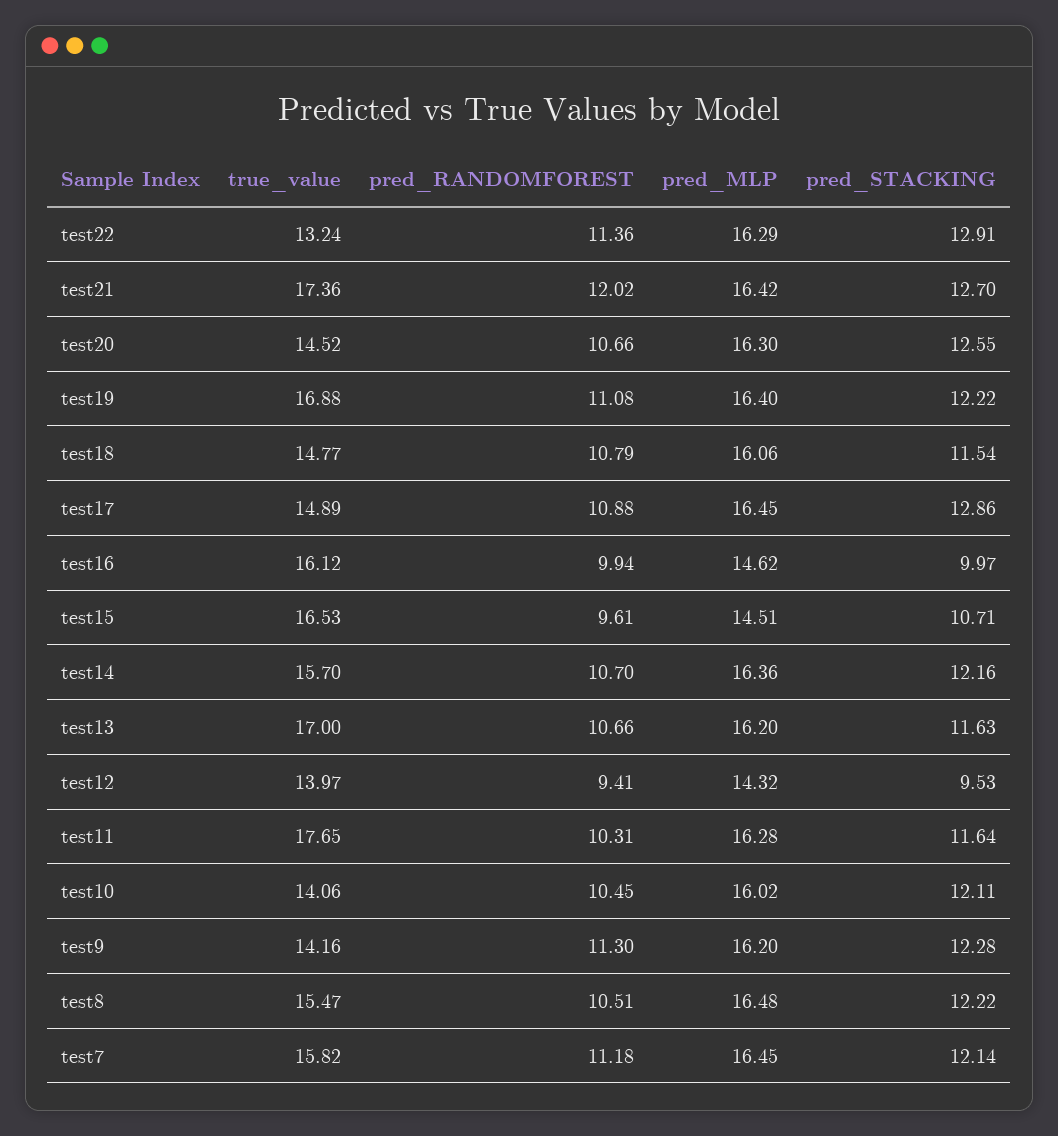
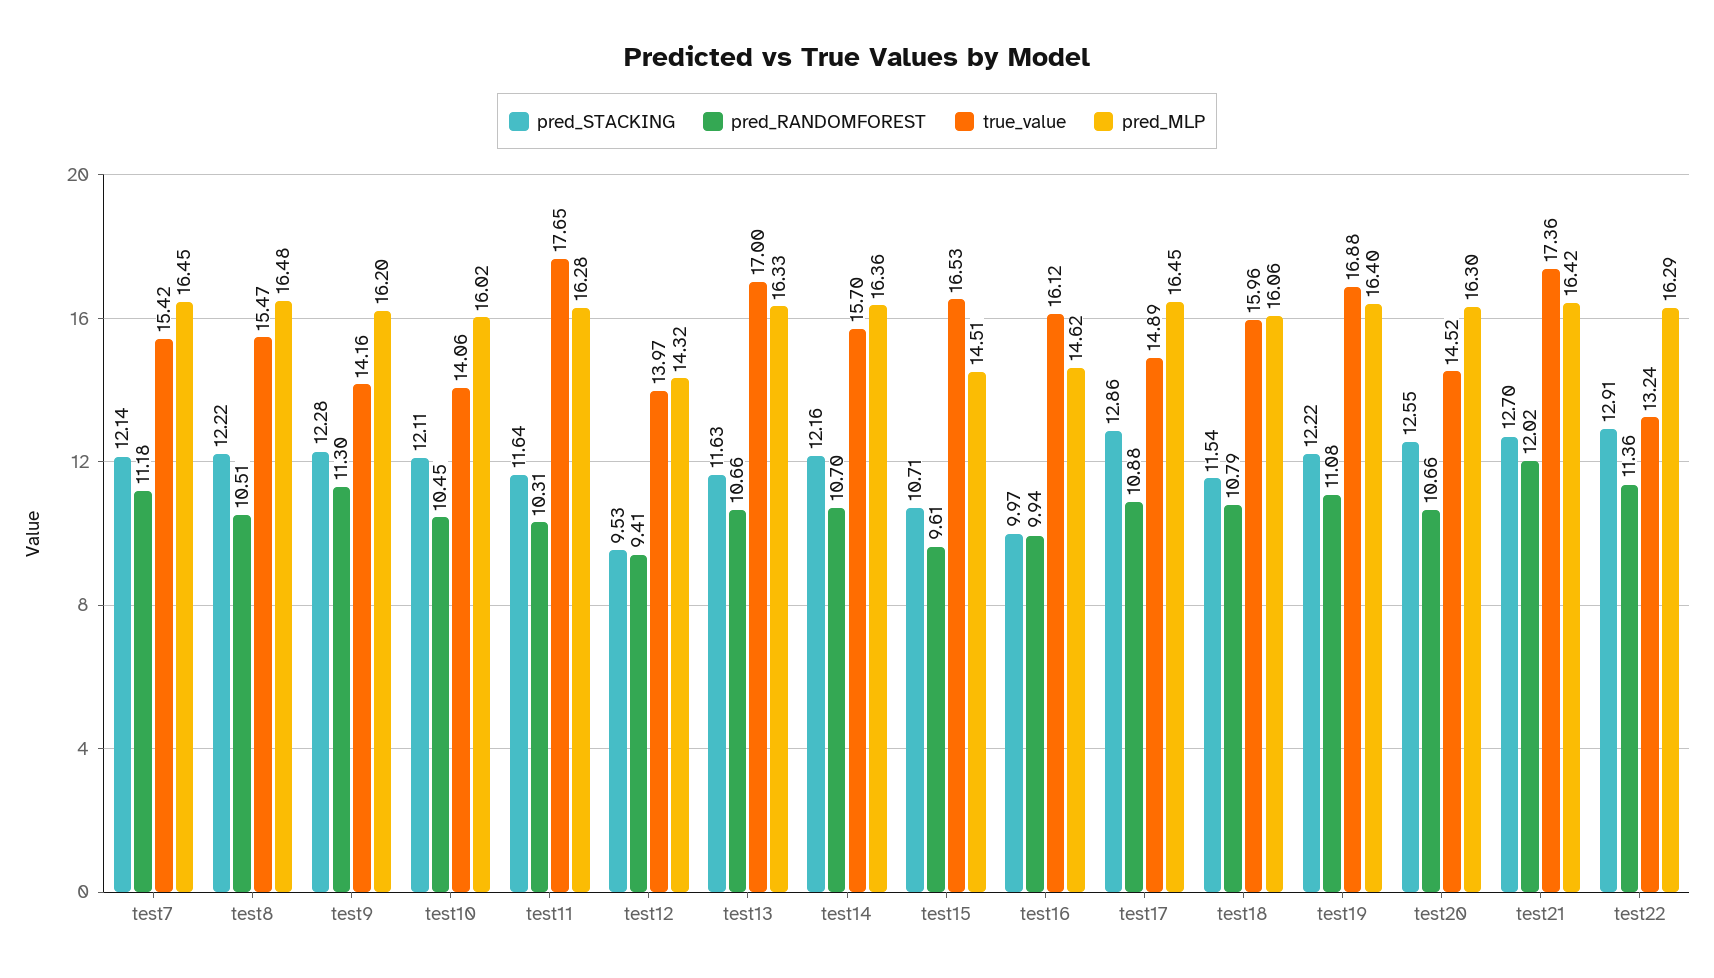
true_value, test18: 14.77 -> 15.96
pred_MLP, test13: 16.2 -> 16.33
true_value, test7: 15.82 -> 15.42

